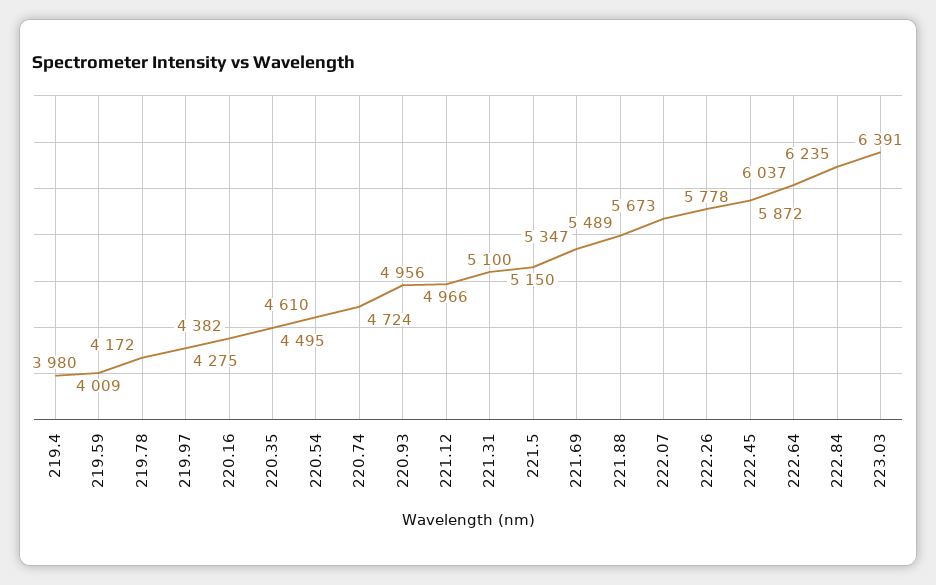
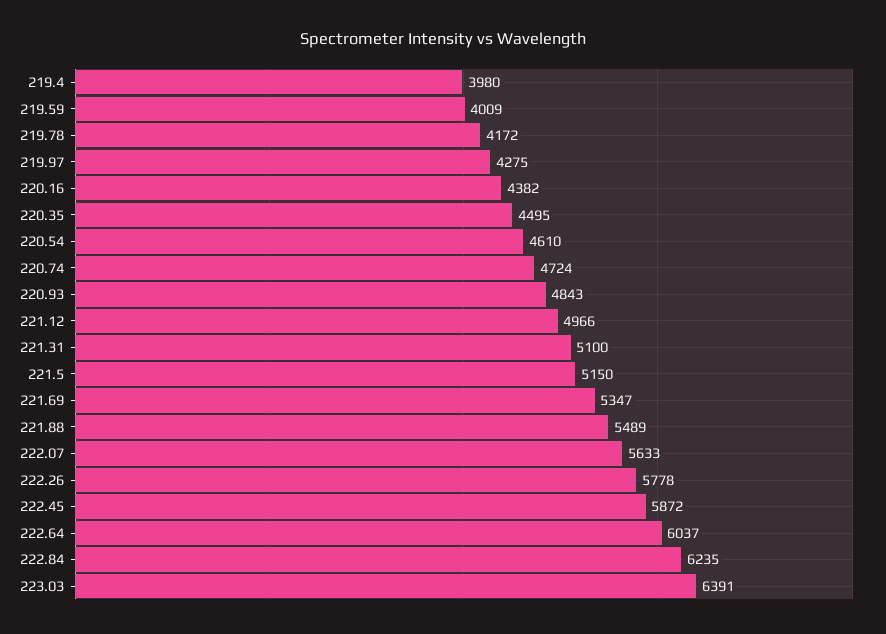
220.93: 4956 -> 4843
222.07: 5673 -> 5633

